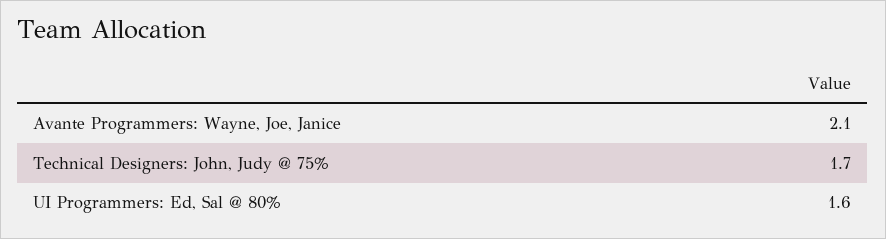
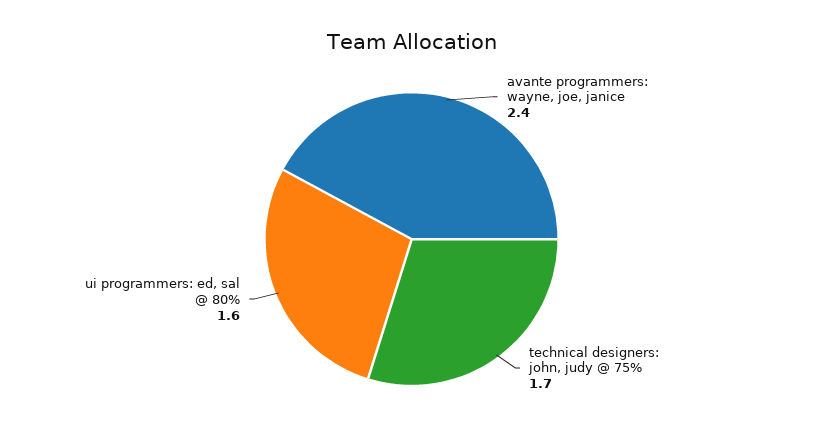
Avante Programmers: Wayne, Joe, Janice: 2.1 -> 2.4

